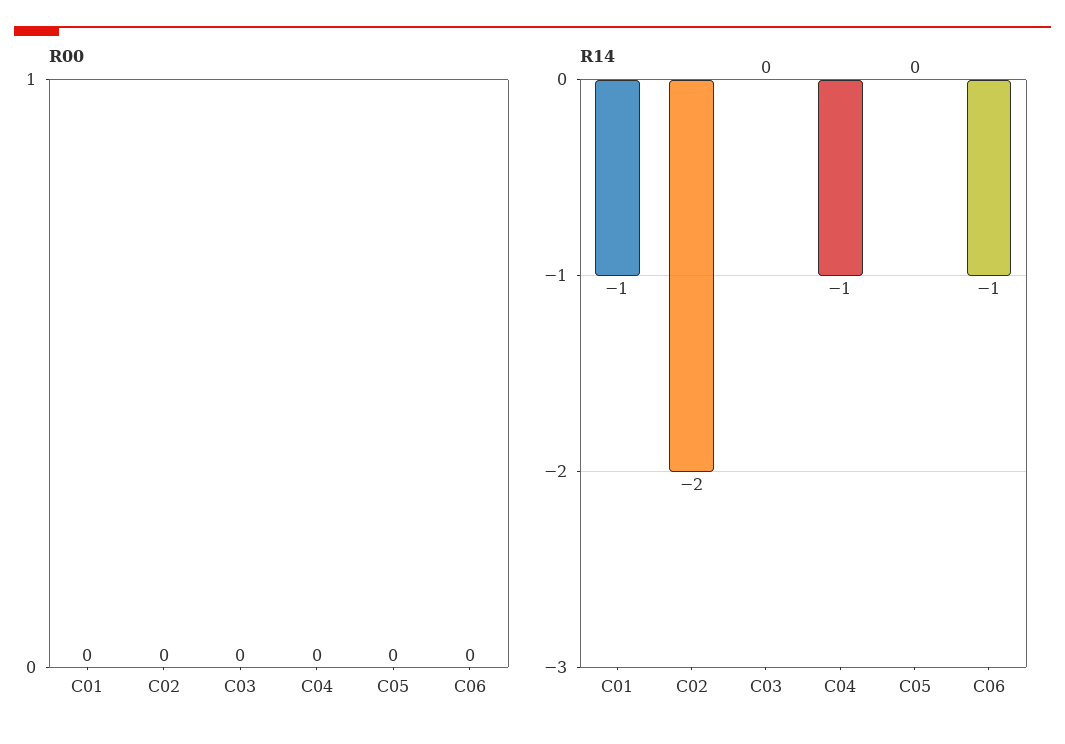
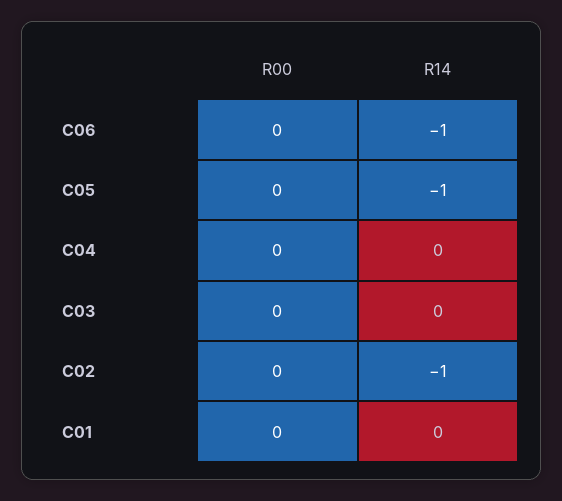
R14, C01: -1 -> 0
R14, C02: -2 -> -1
R14, C04: -1 -> 0
R14, C05: 0 -> -1

